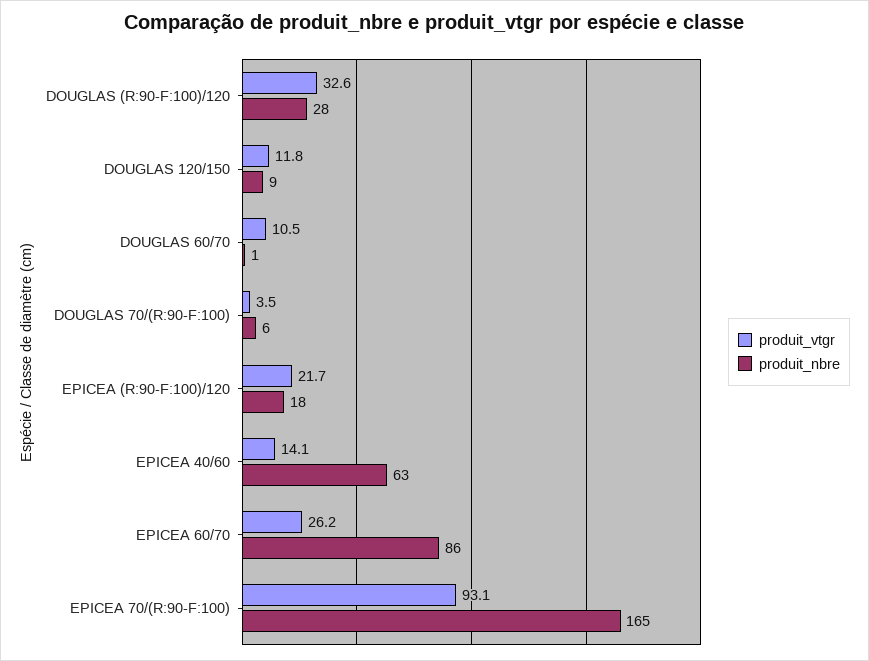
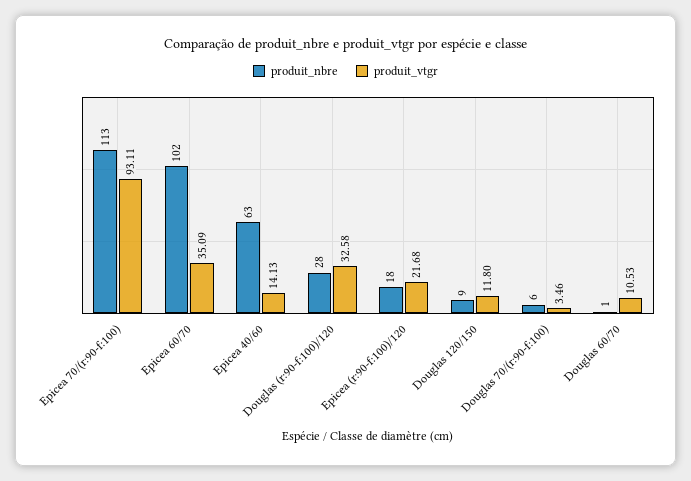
produit_vtgr, EPICEA 60/70: 26.2 -> 35.09
produit_nbre, EPICEA 60/70: 86 -> 102
produit_nbre, EPICEA 70/(R:90-F:100): 165 -> 113

